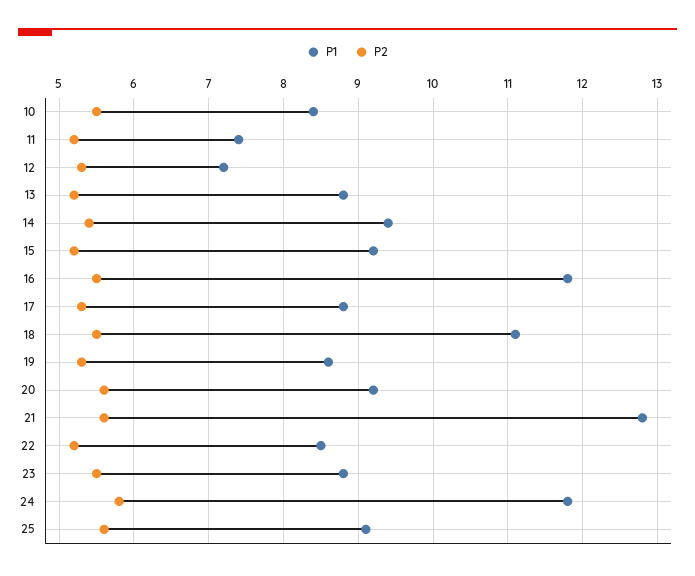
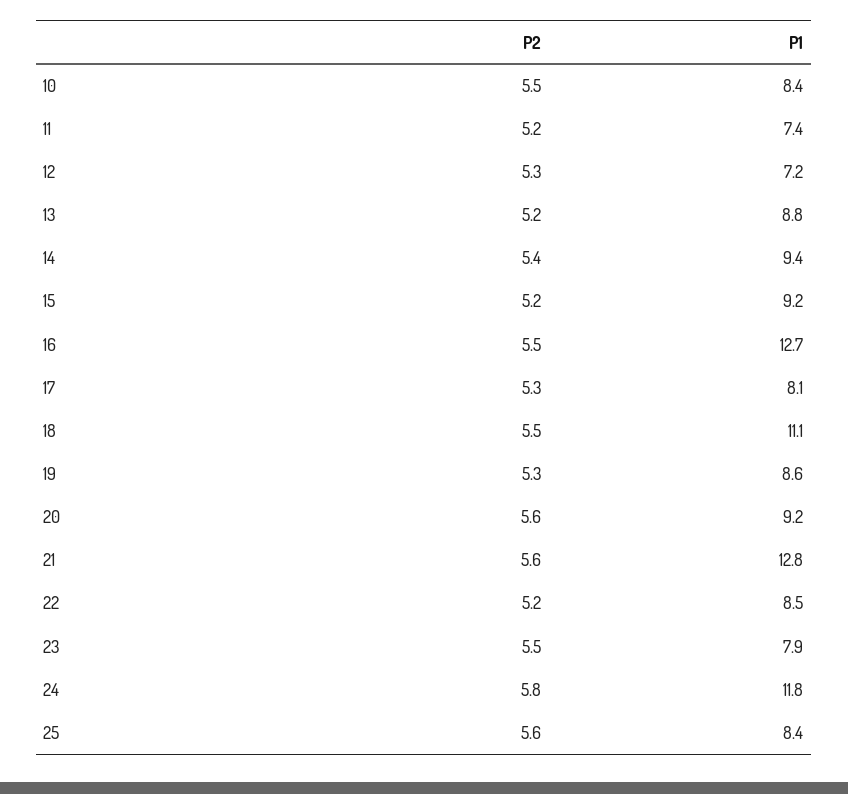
P1, 16: 11.8 -> 12.7
P1, 17: 8.8 -> 8.1
P1, 23: 8.8 -> 7.9
P1, 25: 9.1 -> 8.4

